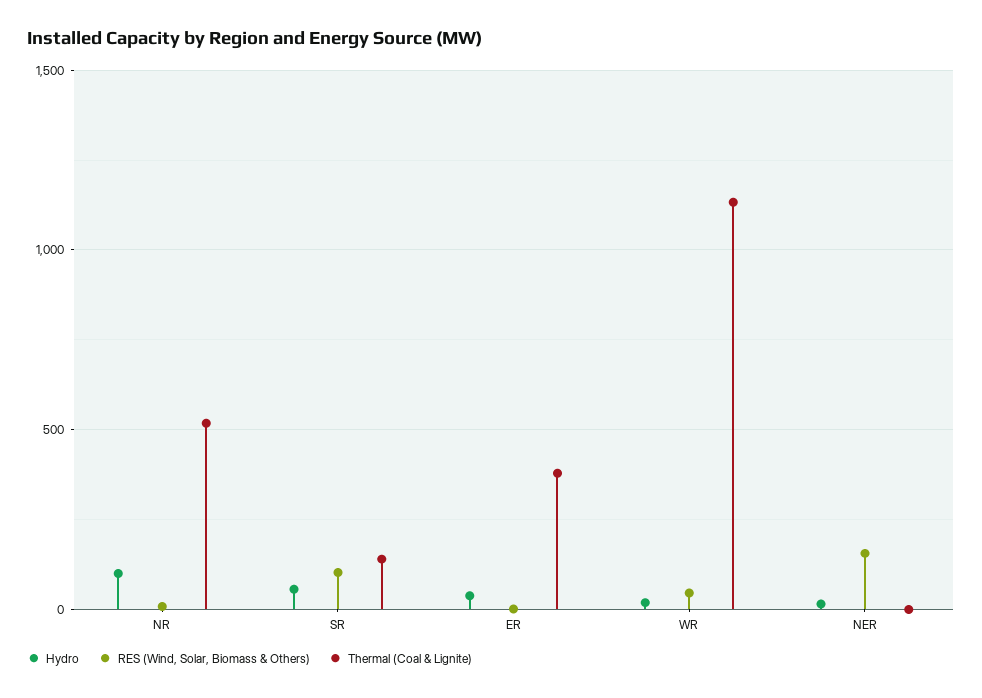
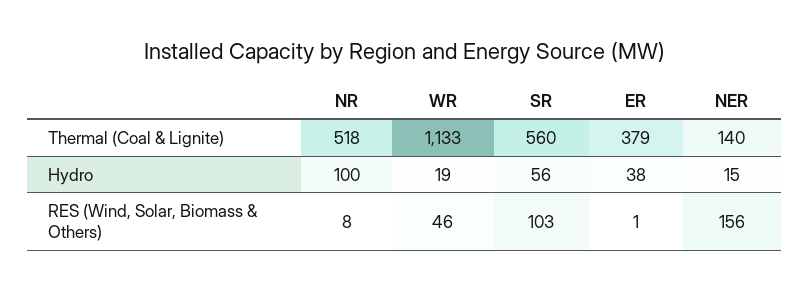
Thermal (Coal & Lignite), SR: 150 -> 560
Thermal (Coal & Lignite), NER: 0 -> 140

